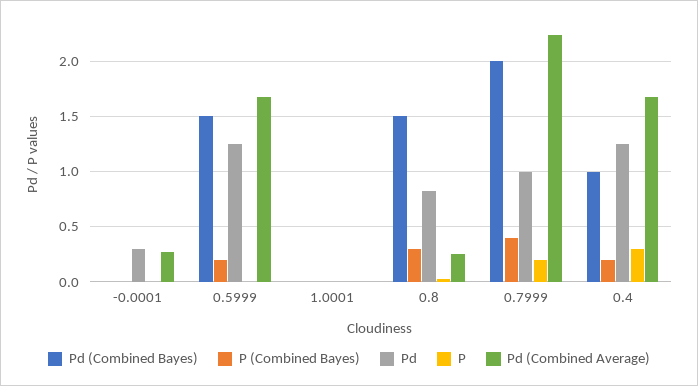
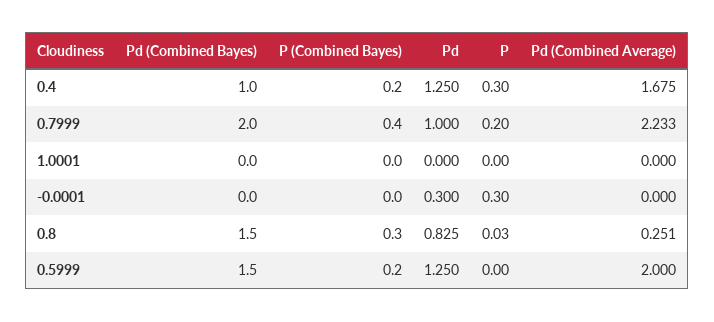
P, -0.0001: 0 -> 0.3
Pd (Combined Average), -0.0001: 0.3 -> 0
Pd (Combined Average), 0.5999: 1.7 -> 2

